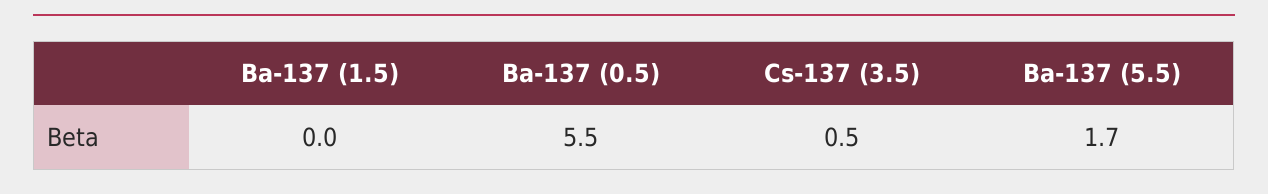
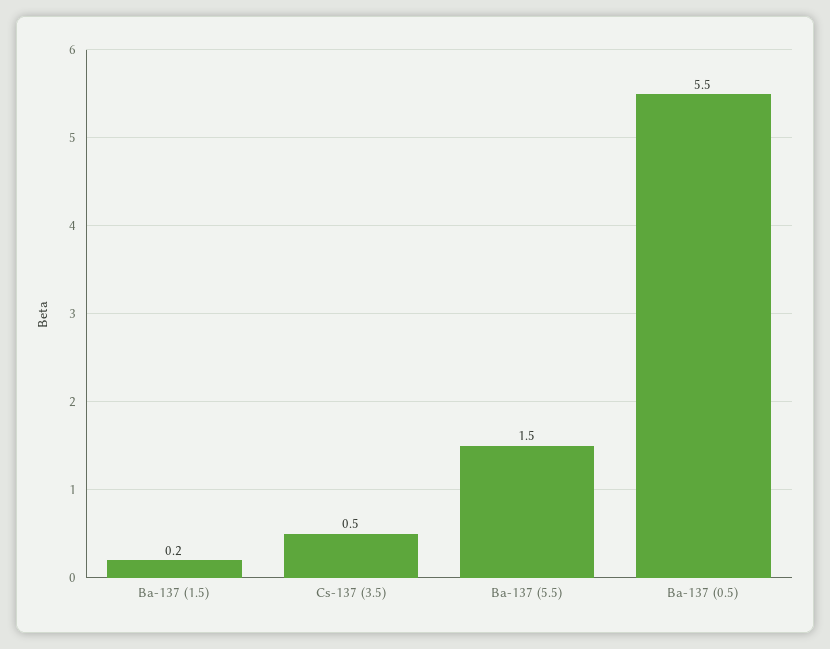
Ba-137 (1.5): 0 -> 0.2
Ba-137 (5.5): 1.7 -> 1.5

